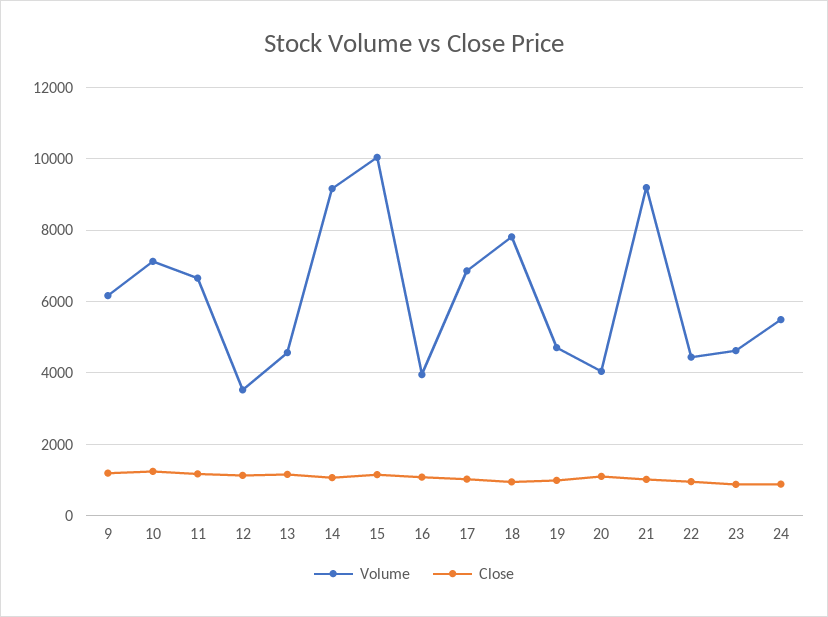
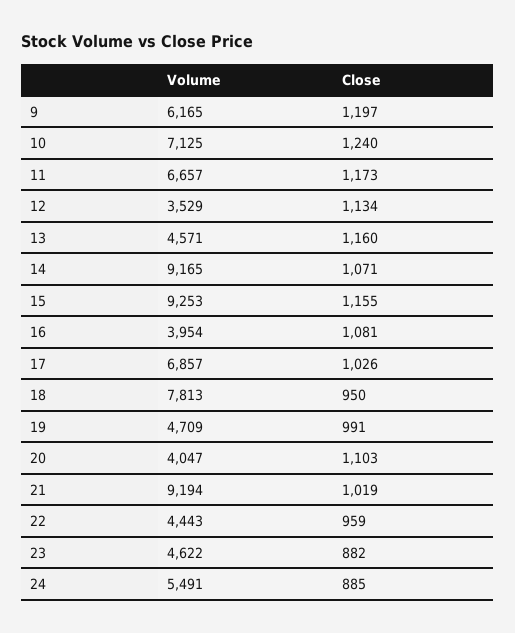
Volume, 15: 10000 -> 9253

